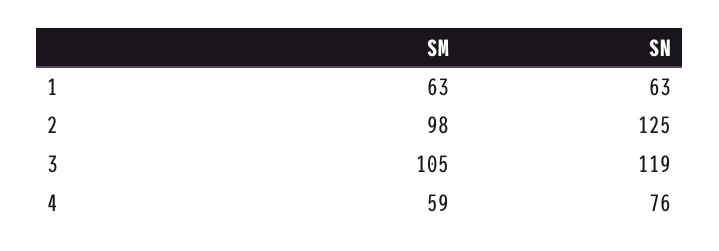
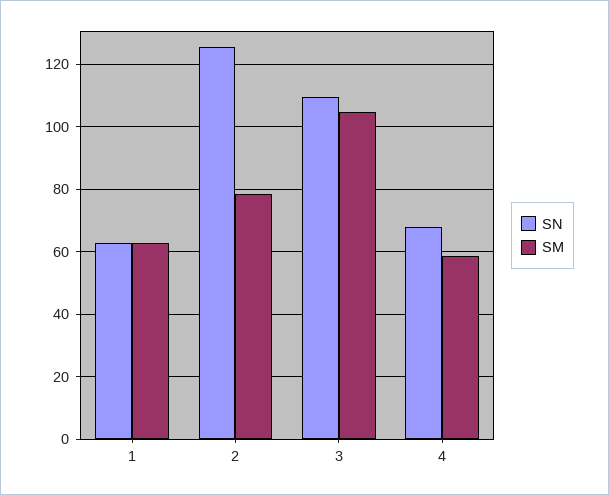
SM, 2: 98 -> 78
SN, 3: 119 -> 110
SN, 4: 76 -> 68

